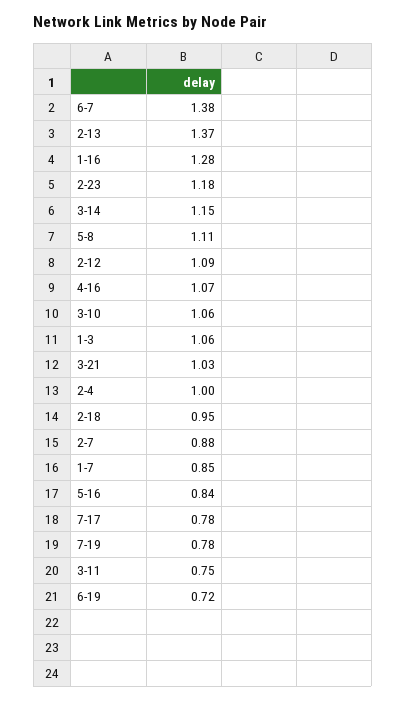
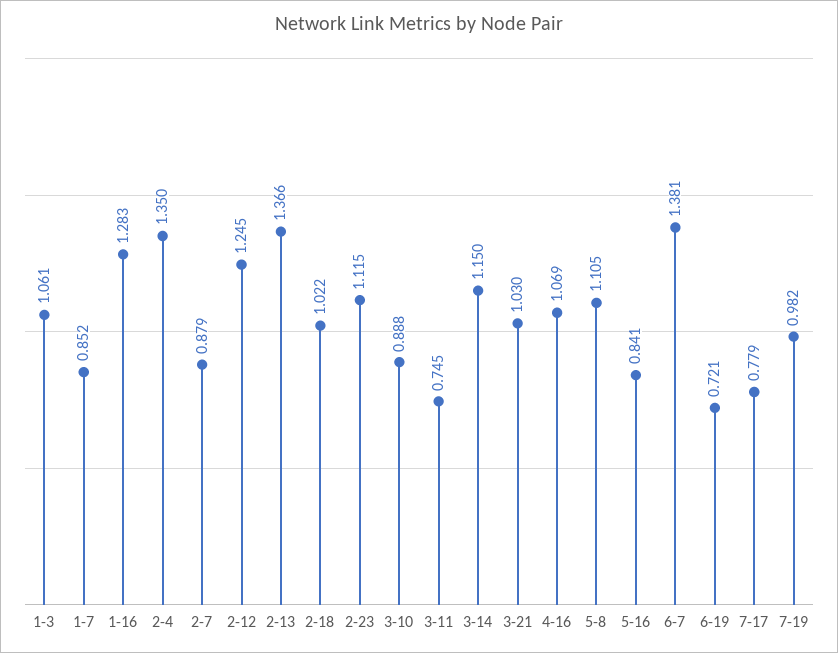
2-23: 1.18 -> 1.115
2-12: 1.09 -> 1.245
3-10: 1.06 -> 0.888
2-4: 1 -> 1.35
2-18: 0.95 -> 1.022
7-19: 0.78 -> 0.982

